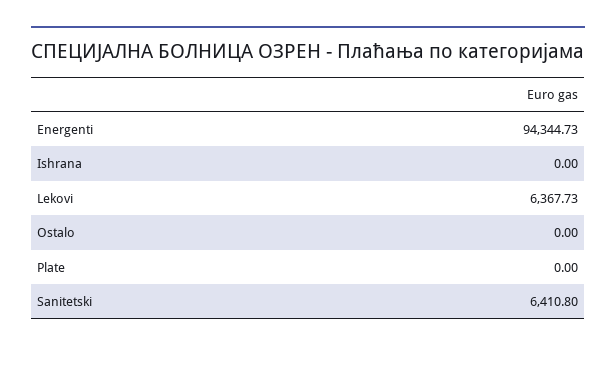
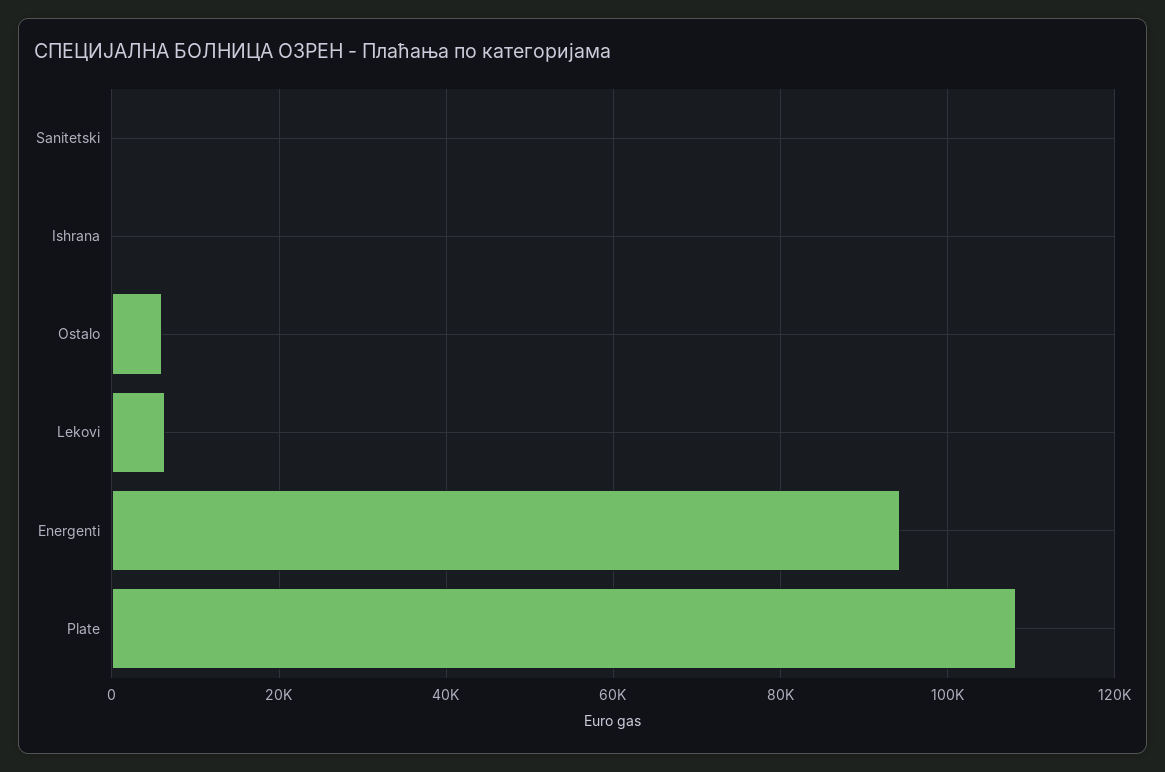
Ostalo: 0 -> 6000
Plate: 0 -> 108000
Sanitetski: 6410.8 -> 0

